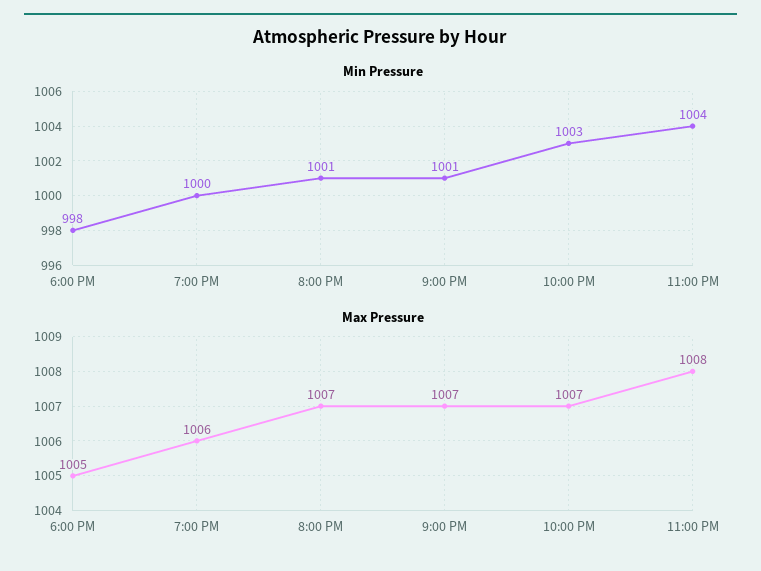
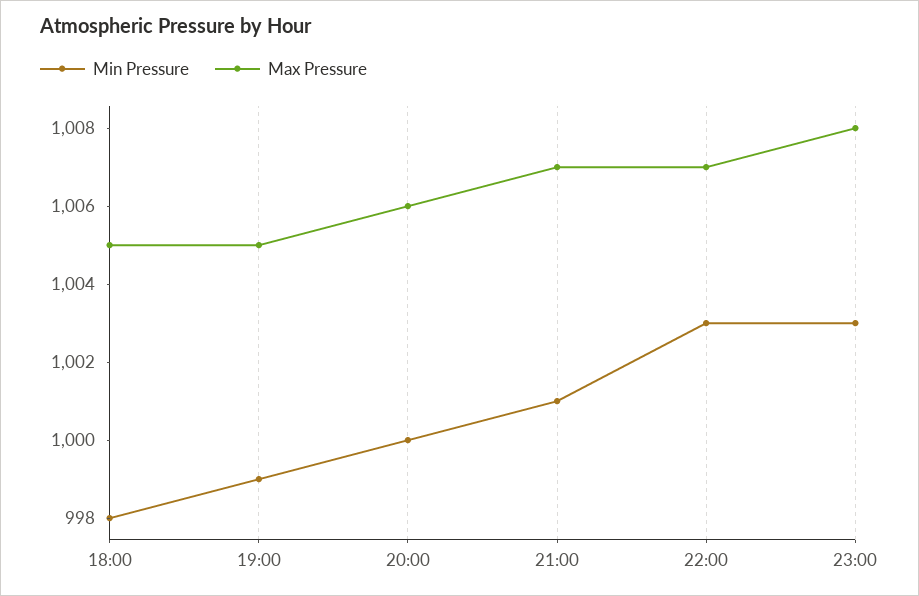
Min Pressure, 7:00 PM: 1000 -> 999
Min Pressure, 8:00 PM: 1001 -> 1000
Min Pressure, 11:00 PM: 1004 -> 1003
Max Pressure, 7:00 PM: 1006 -> 1005
Max Pressure, 8:00 PM: 1007 -> 1006

